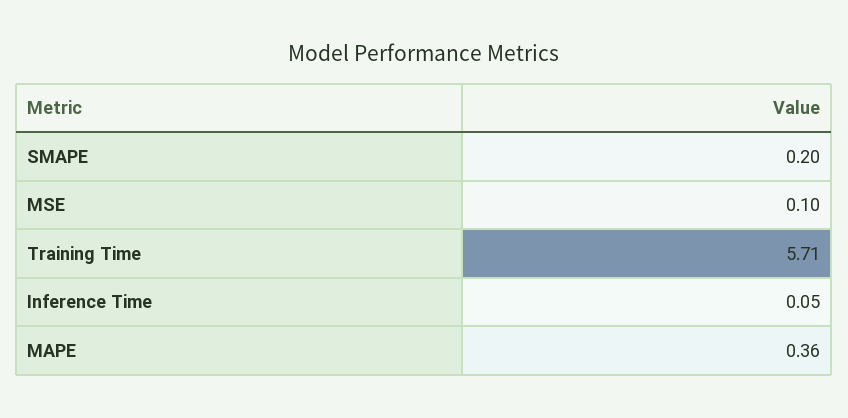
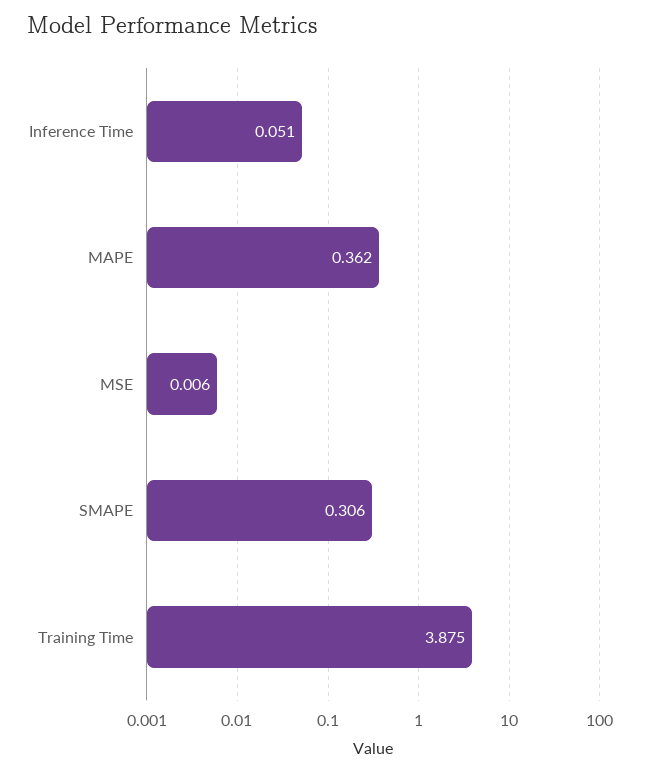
SMAPE: 0.2 -> 0.306
MSE: 0.1 -> 0.006
Training Time: 5.71 -> 3.875

